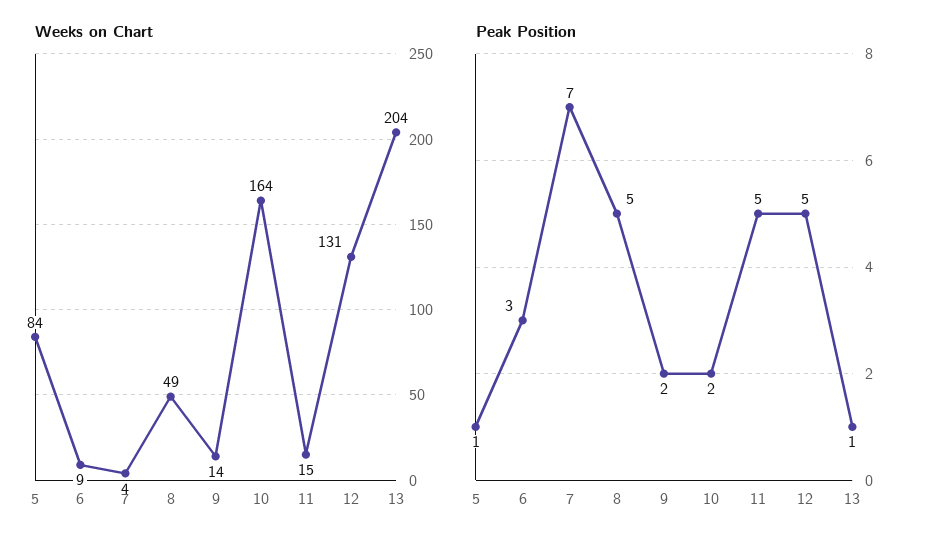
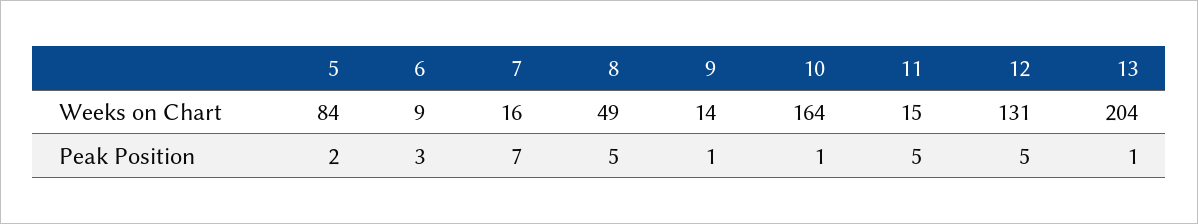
Weeks on Chart, 7: 4 -> 16
Peak Position, 5: 1 -> 2
Peak Position, 9: 2 -> 1
Peak Position, 10: 2 -> 1

